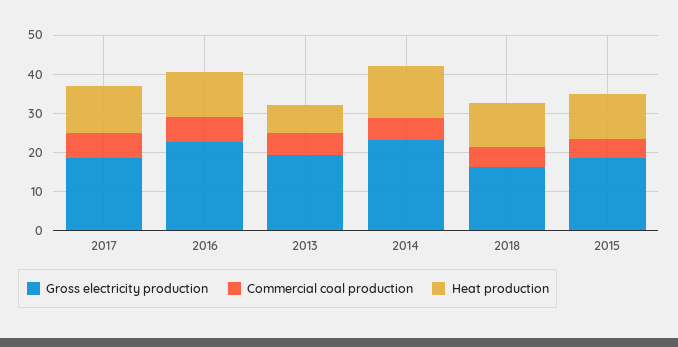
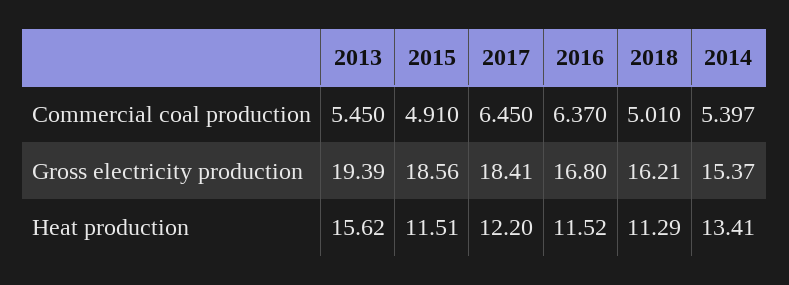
Gross electricity production, 2016: 22.5 -> 16.8
Heat production, 2013: 7.5 -> 15.62
Gross electricity production, 2014: 22.5 -> 15.37

